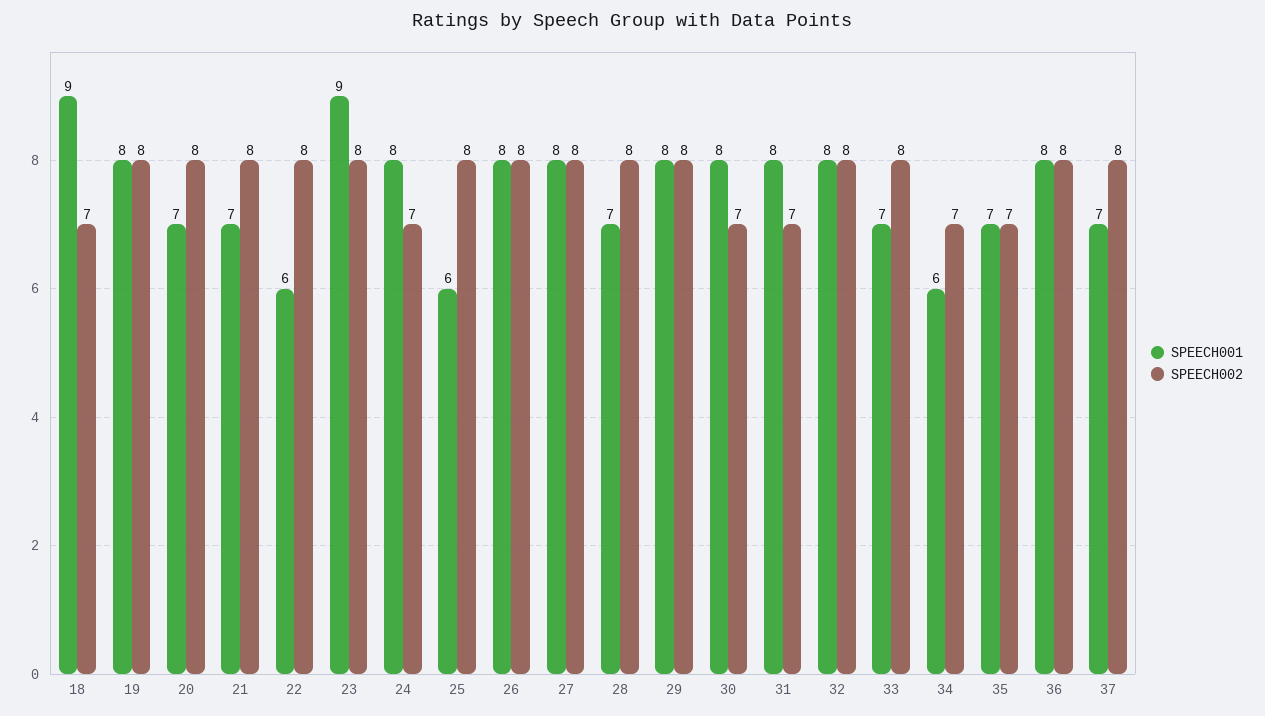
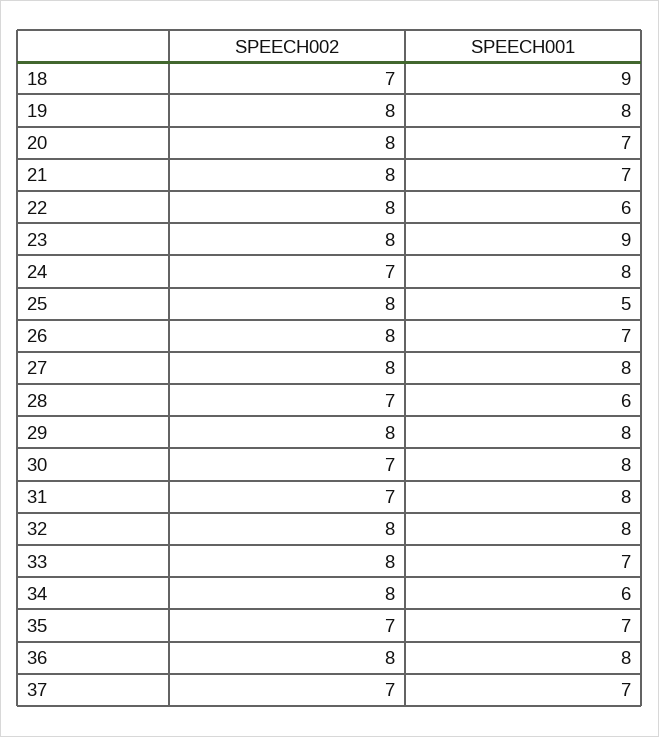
SPEECH001, 25: 6 -> 5
SPEECH001, 26: 8 -> 7
SPEECH001, 28: 7 -> 6
SPEECH002, 28: 8 -> 7
SPEECH002, 34: 7 -> 8
SPEECH002, 37: 8 -> 7

